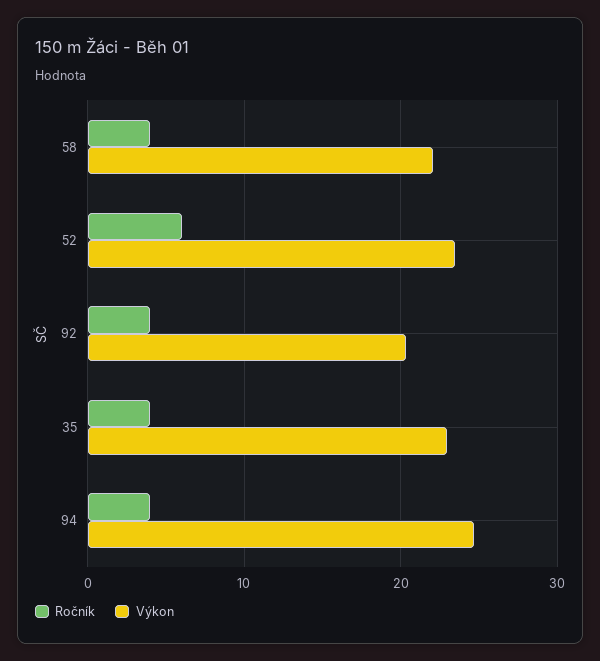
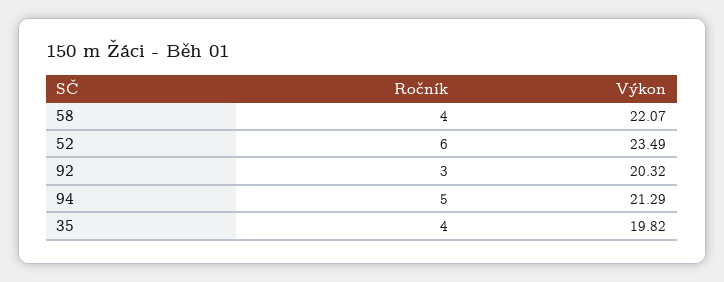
Ročník, 92: 4 -> 3
Výkon, 35: 23 -> 19.82
Ročník, 94: 4 -> 5
Výkon, 94: 25 -> 21.29

